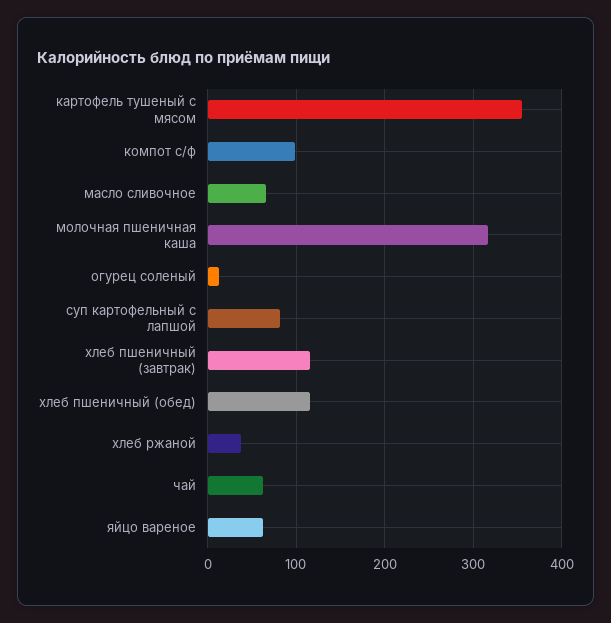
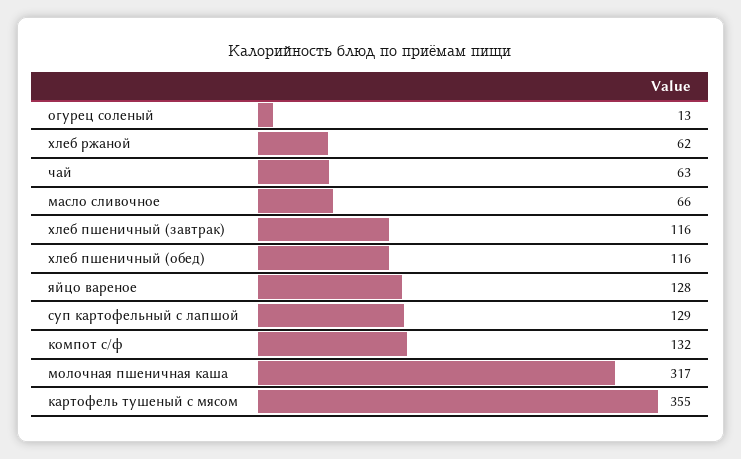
компот с/ф: 100 -> 132
суп картофельный с лапшой: 80 -> 129
хлеб ржаной: 40 -> 62
яйцо вареное: 60 -> 128

